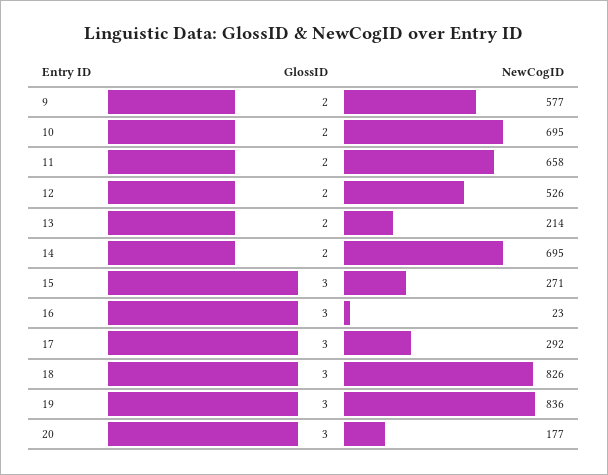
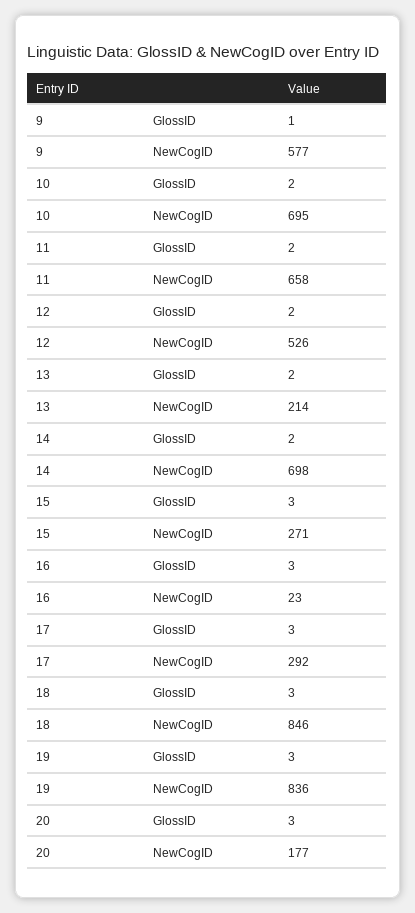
GlossID, 9: 2 -> 1
NewCogID, 14: 695 -> 698
NewCogID, 18: 826 -> 846

